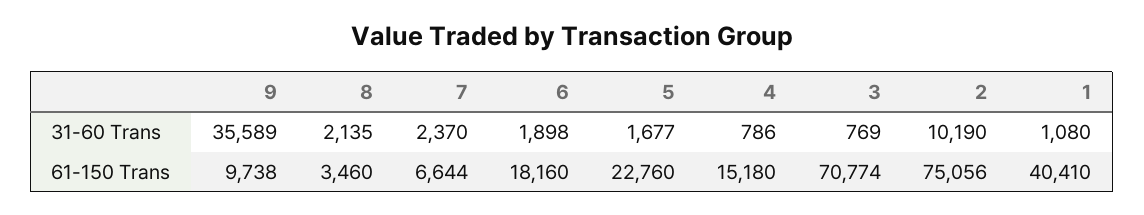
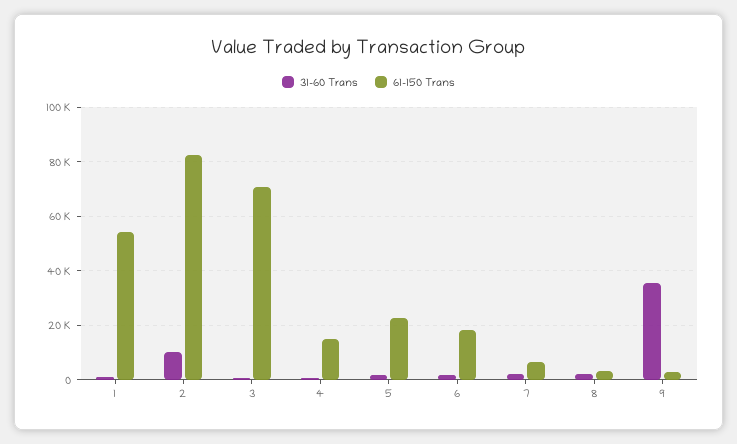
61-150 Trans, 9: 9738 -> 2500
61-150 Trans, 2: 75056 -> 82500
61-150 Trans, 1: 40410 -> 55000

